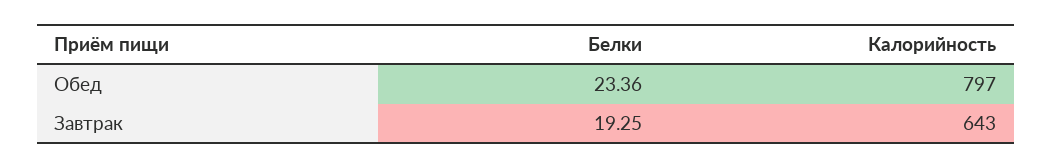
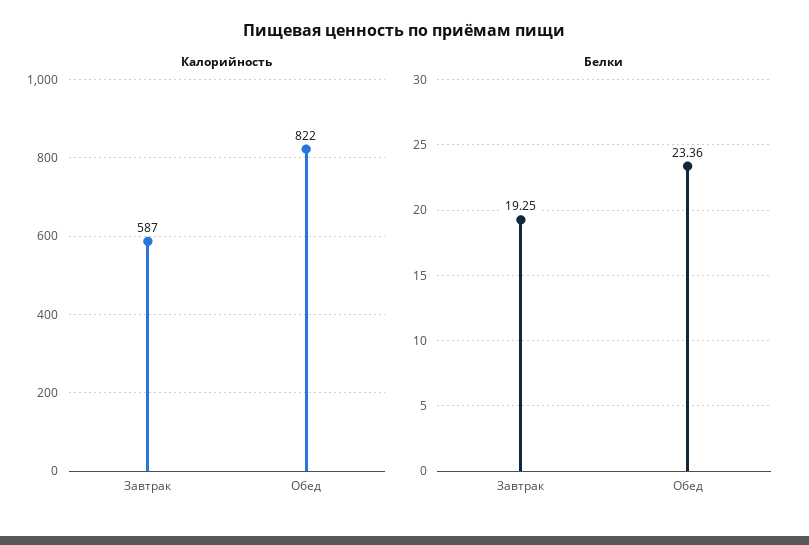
Калорийность, Обед: 797 -> 822
Калорийность, Завтрак: 643 -> 587

